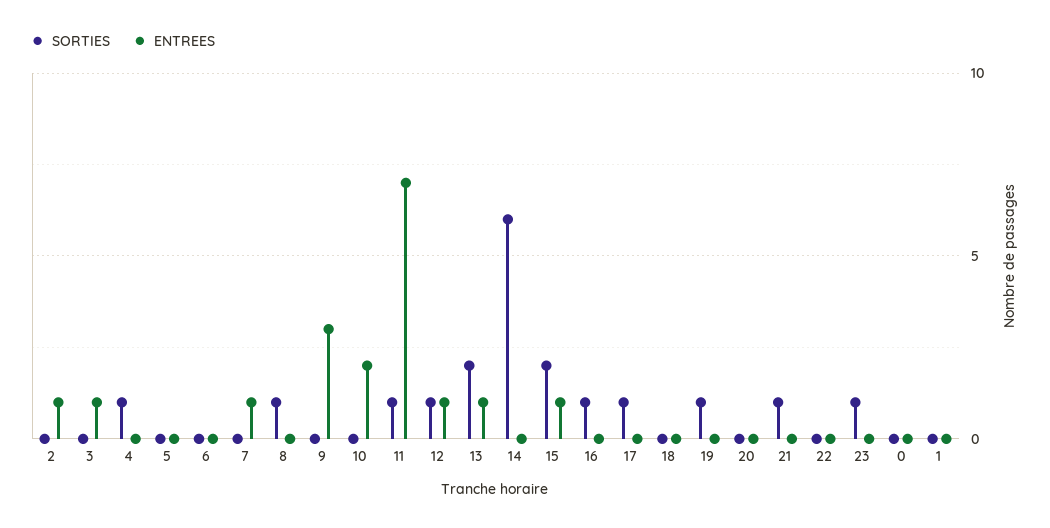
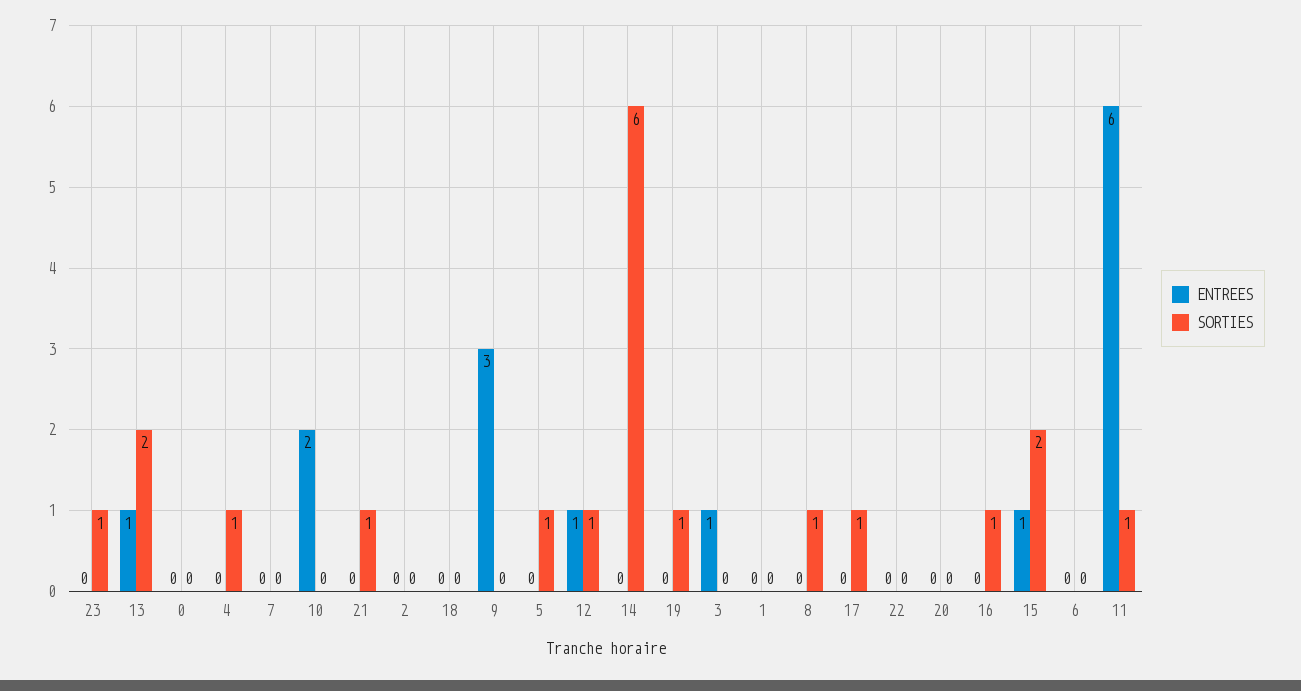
ENTREES, 2: 1 -> 0
SORTIES, 5: 0 -> 1
ENTREES, 7: 1 -> 0
ENTREES, 11: 7 -> 6

